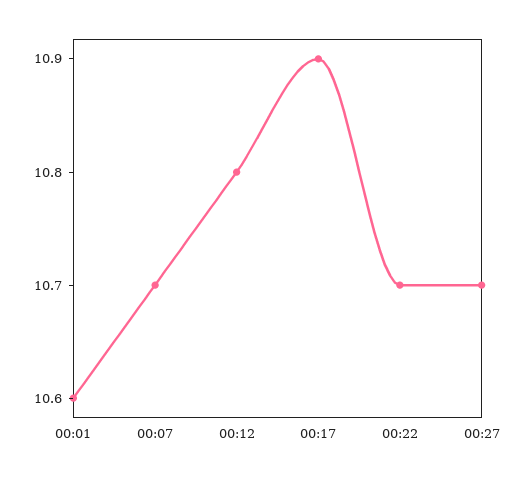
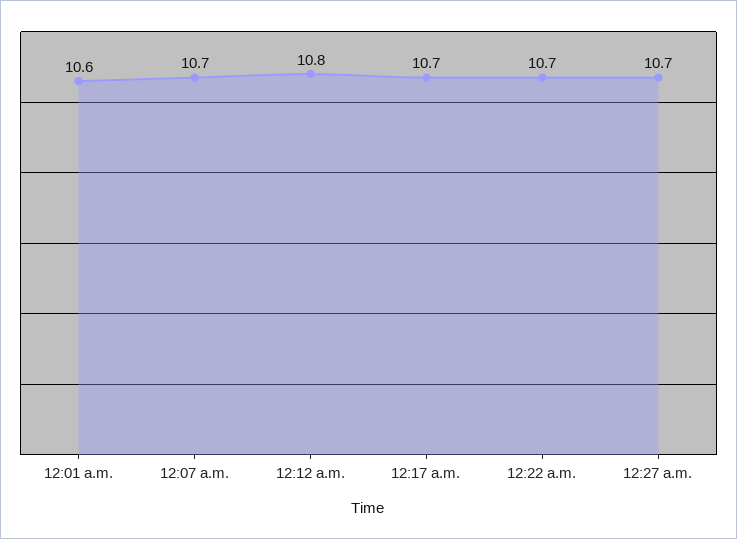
00:17: 10.9 -> 10.7

